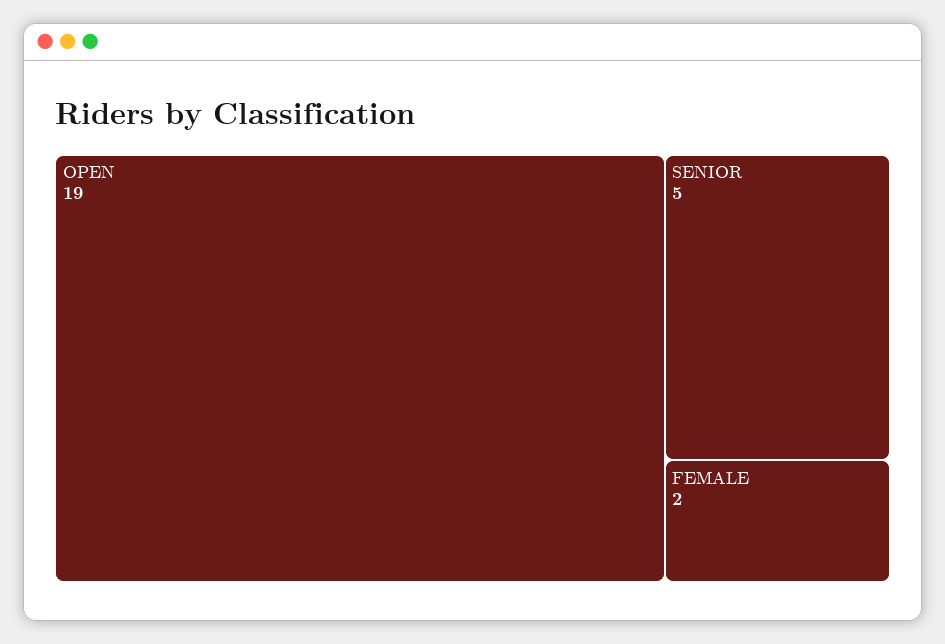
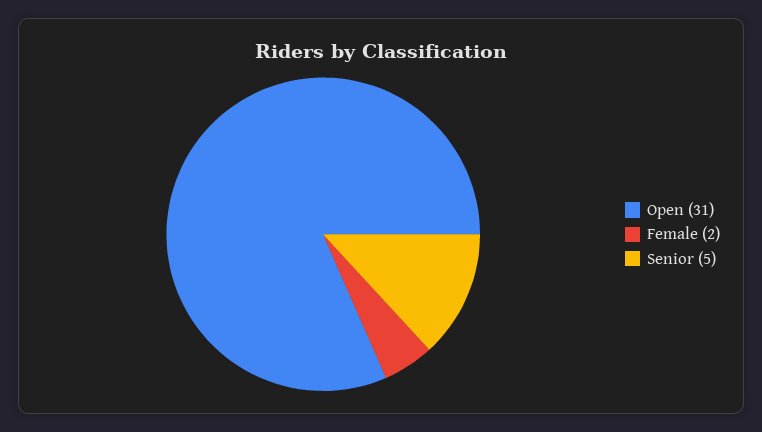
OPEN: 19 -> 31

